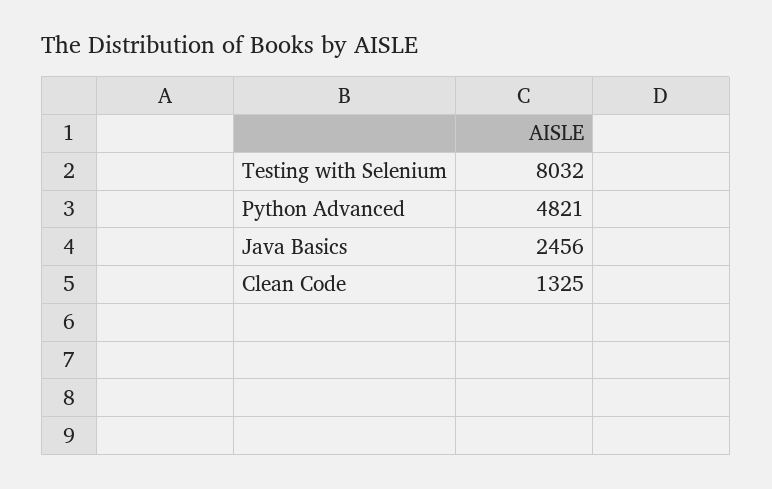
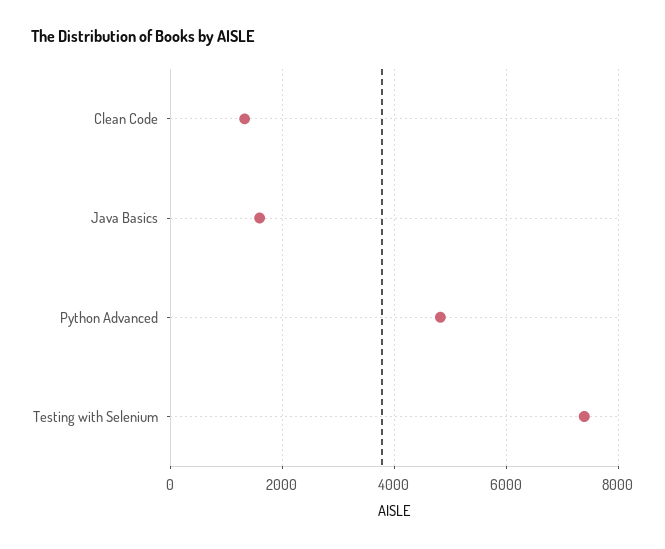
Testing with Selenium: 8032 -> 7400
Java Basics: 2456 -> 1600

